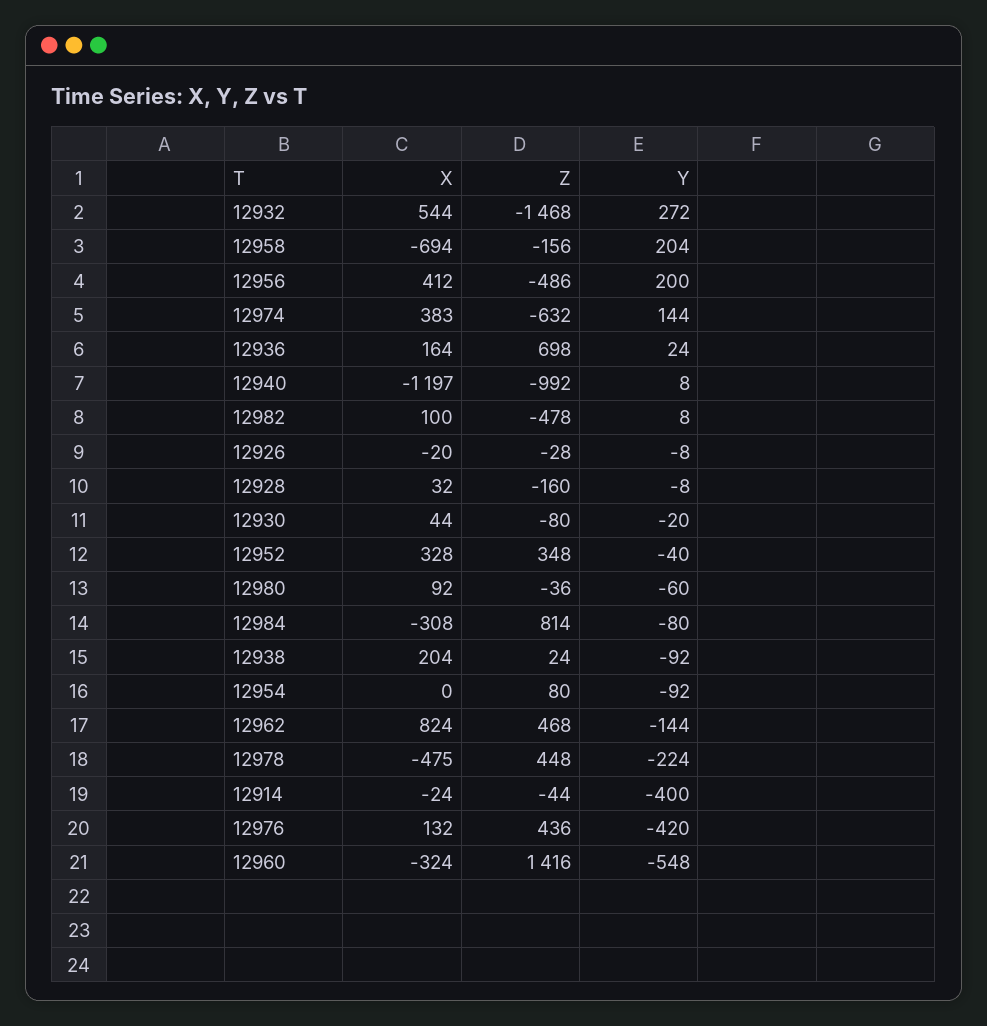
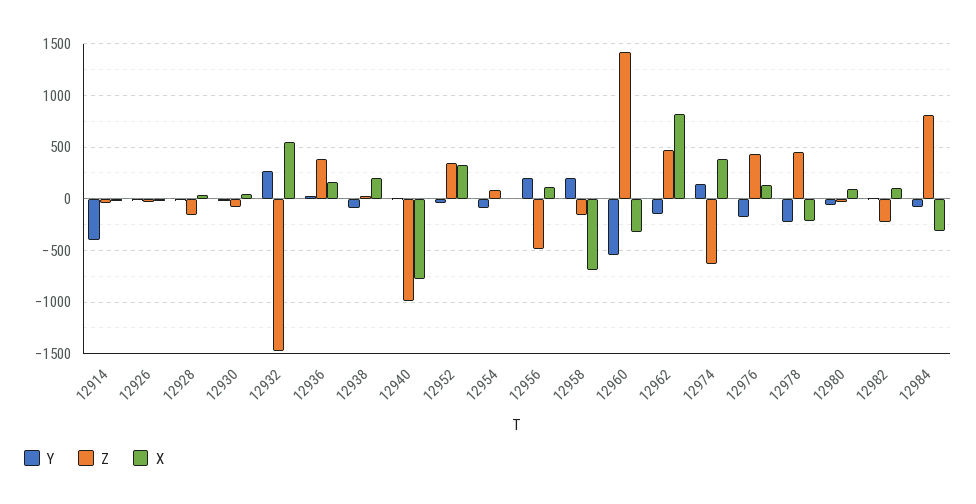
X, 12956: 412 -> 100
Z, 12936: 698 -> 400
X, 12940: -1197 -> -800
Z, 12982: -478 -> -200
X, 12978: -475 -> -200
Y, 12976: -420 -> -200

